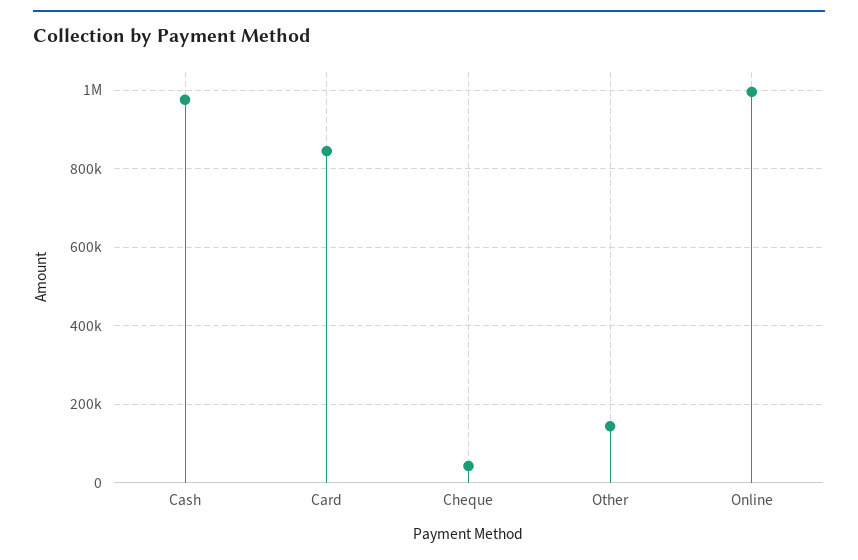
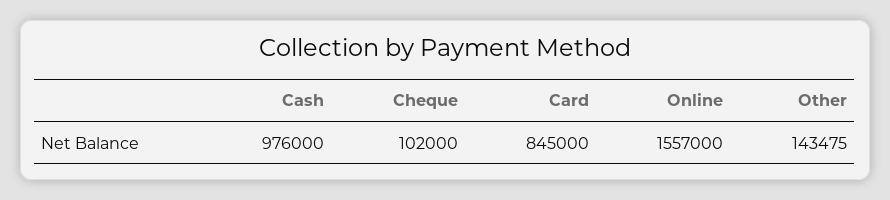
Cheque: 40000 -> 102000
Online: 1000000 -> 1557000

